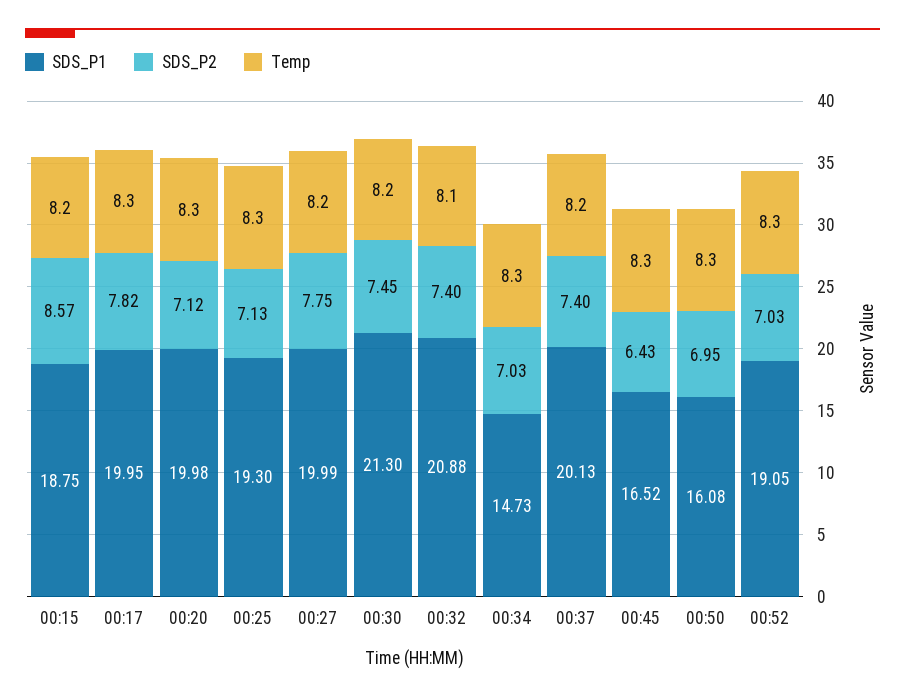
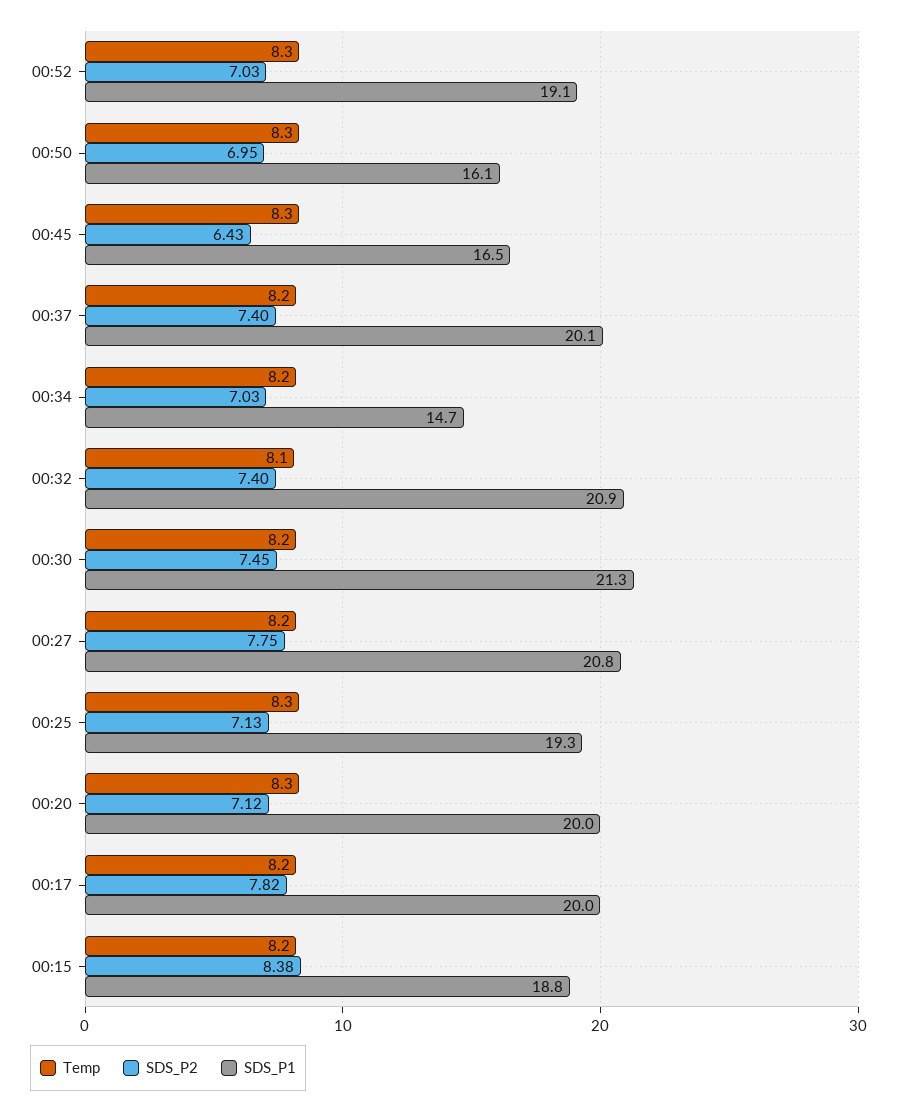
SDS_P2, 00:15: 8.57 -> 8.38
Temp, 00:17: 8.3 -> 8.2
SDS_P1, 00:27: 19.99 -> 20.8
Temp, 00:34: 8.3 -> 8.2

